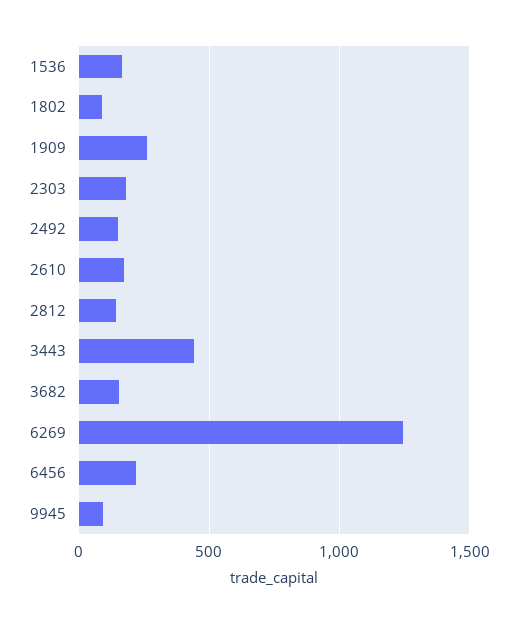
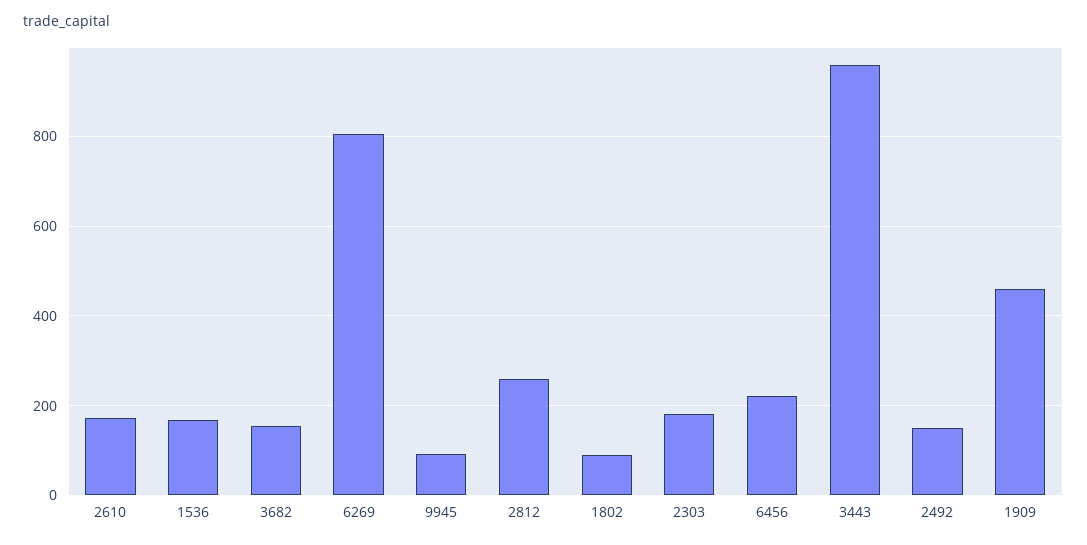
1909: 250 -> 460
2812: 150 -> 260
3443: 450 -> 960
6269: 1250 -> 800

